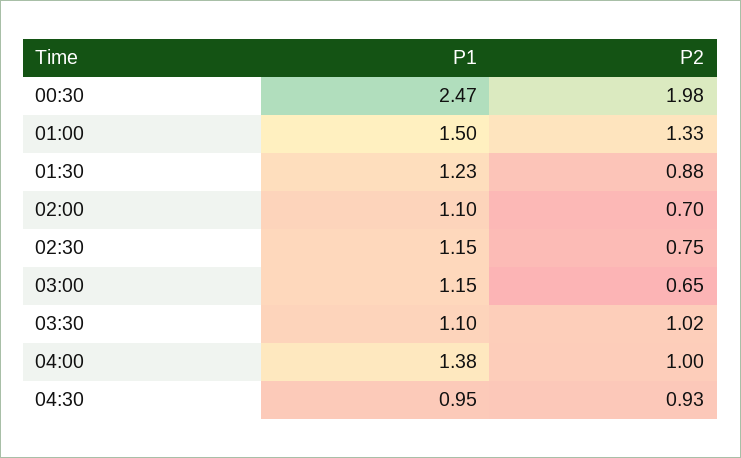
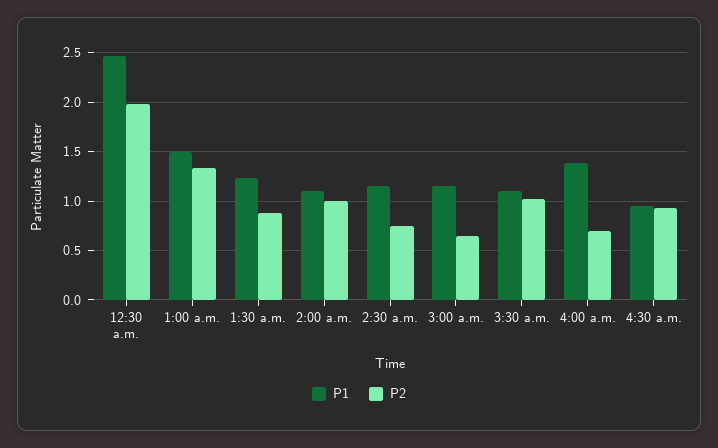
P2, 02:00: 0.7 -> 1
P2, 04:00: 1 -> 0.7

